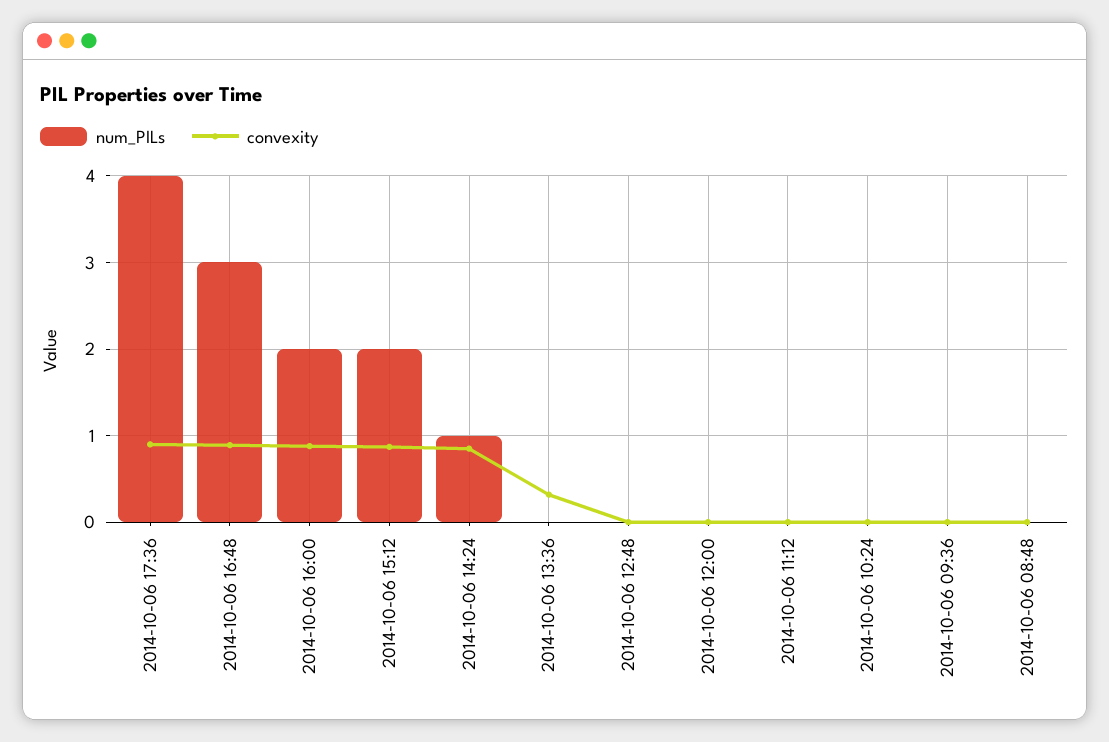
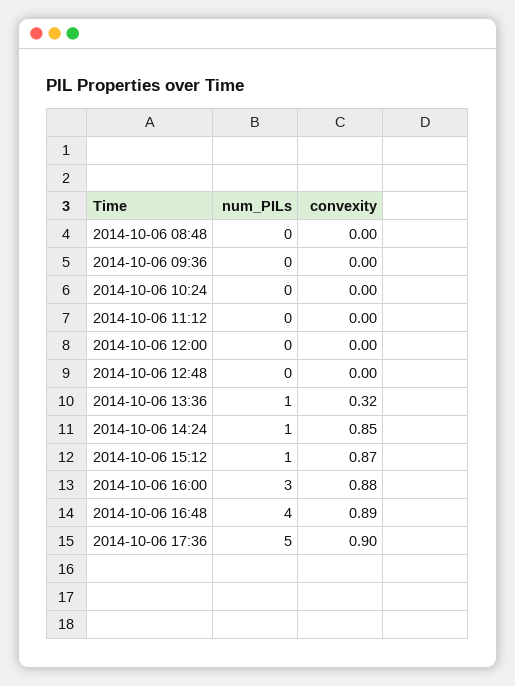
num_PILs, 2014-10-06 17:36: 4 -> 5
num_PILs, 2014-10-06 16:48: 3 -> 4
num_PILs, 2014-10-06 16:00: 2 -> 3
num_PILs, 2014-10-06 15:12: 2 -> 1
num_PILs, 2014-10-06 13:36: 0 -> 1

